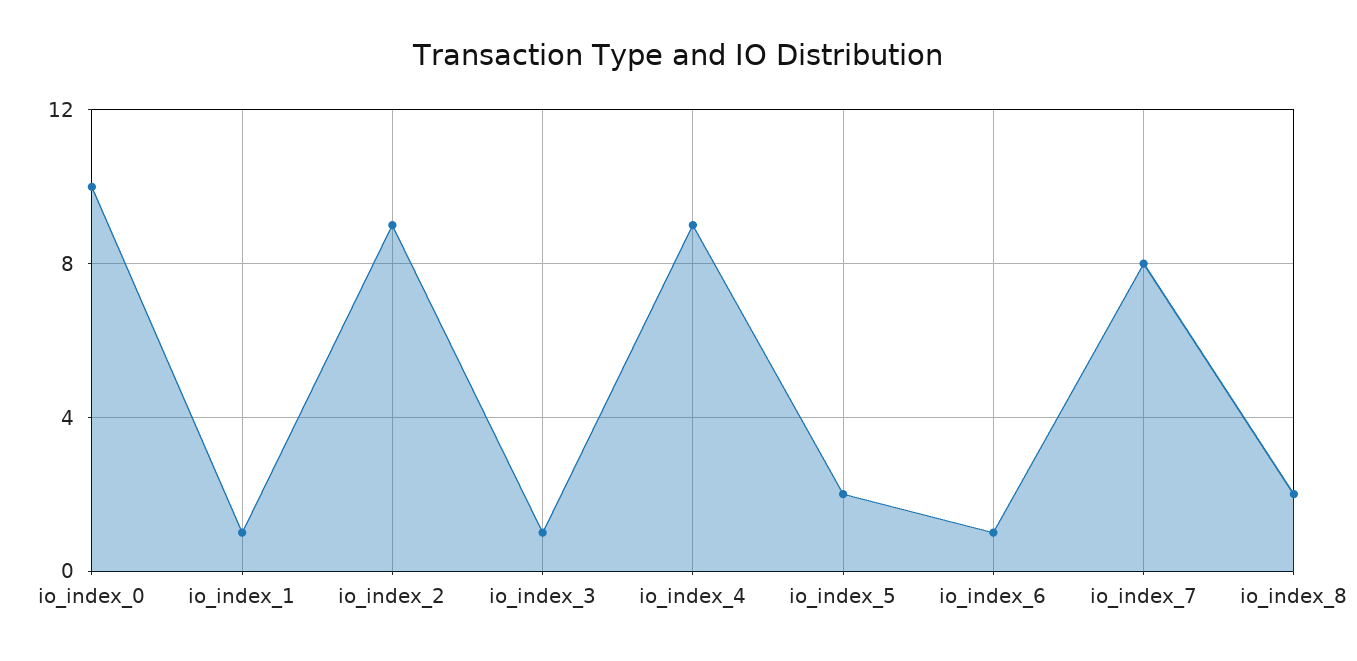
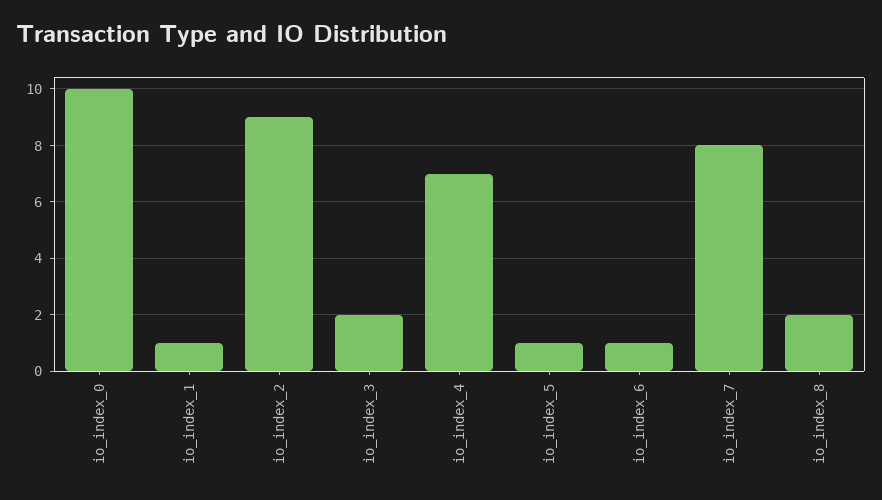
io_index_3: 1 -> 2
io_index_4: 9 -> 7
io_index_5: 2 -> 1

